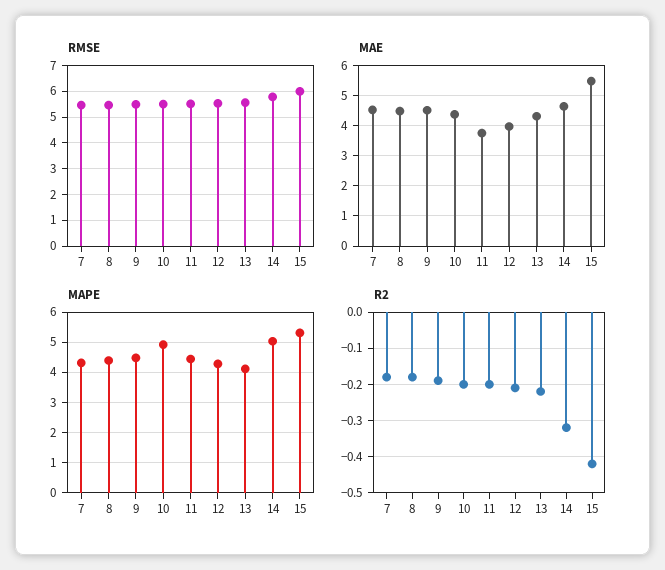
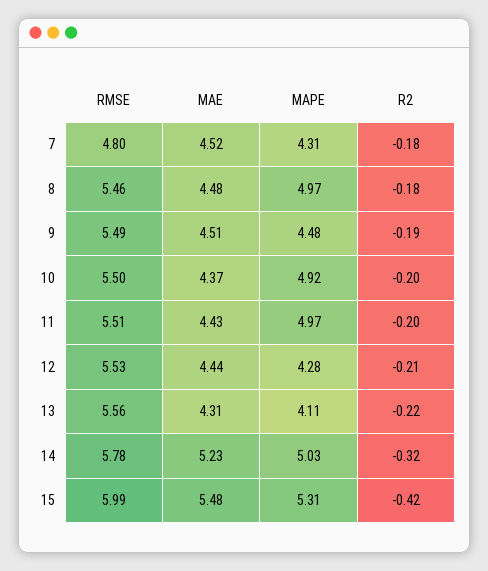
RMSE, 7: 5.5 -> 4.8
MAE, 11: 3.8 -> 4.43
MAE, 12: 4 -> 4.44
MAE, 14: 4.6 -> 5.23
MAPE, 8: 4.4 -> 4.97
MAPE, 11: 4.4 -> 4.97

